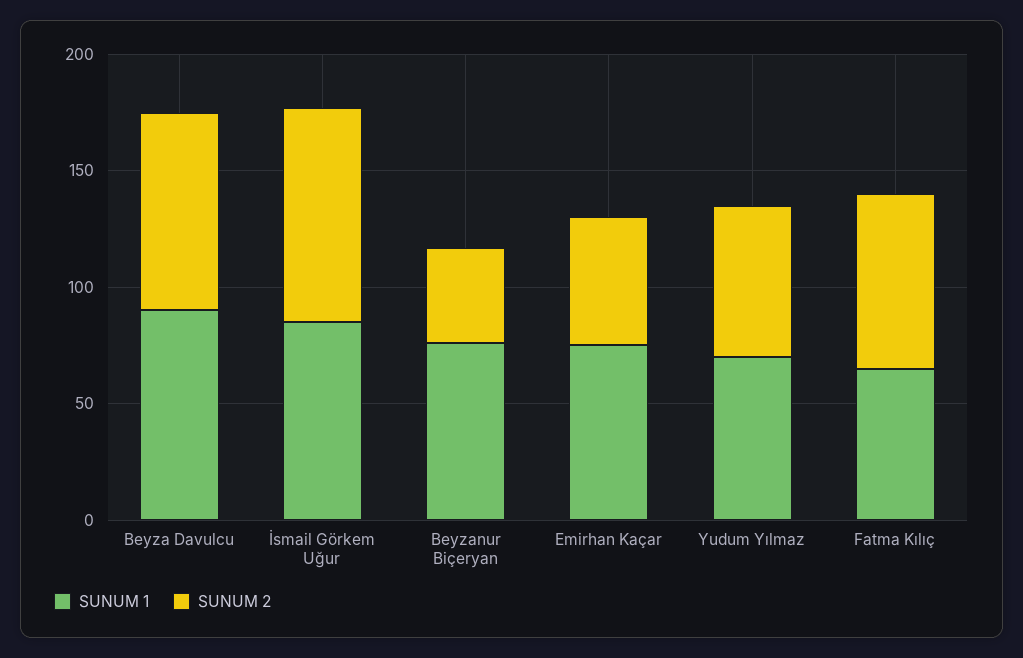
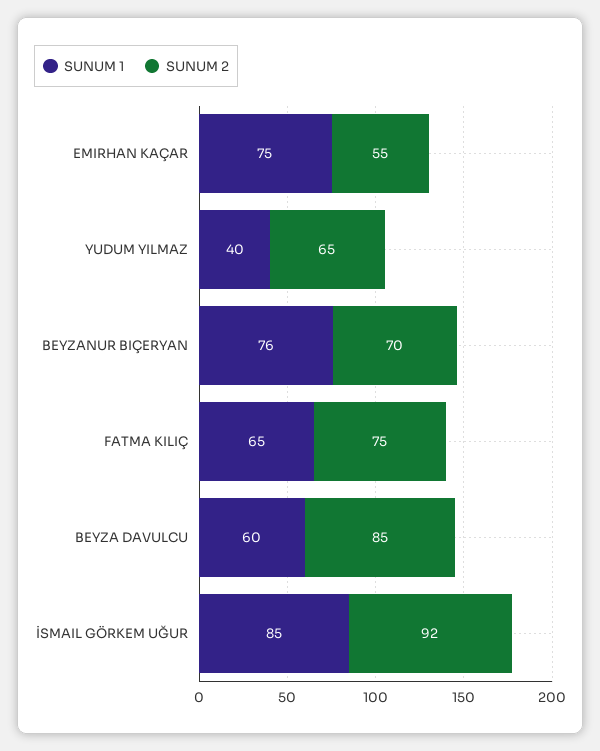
SUNUM 1, Beyza Davulcu: 90 -> 60
SUNUM 2, Beyzanur Biçeryan: 40 -> 70
SUNUM 1, Yudum Yılmaz: 70 -> 40

